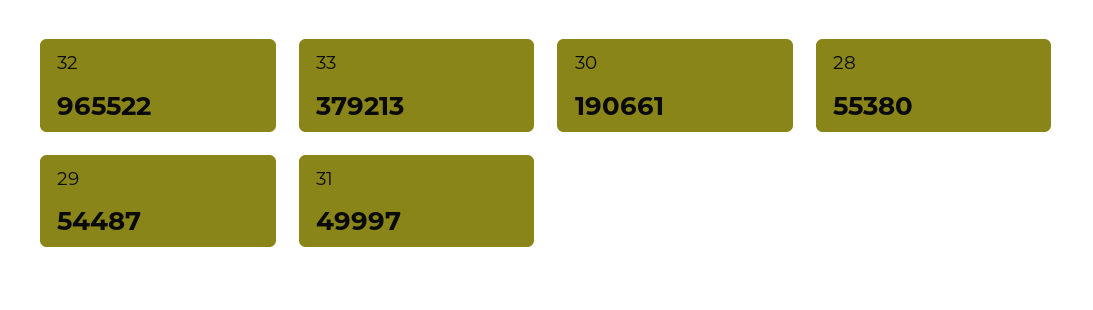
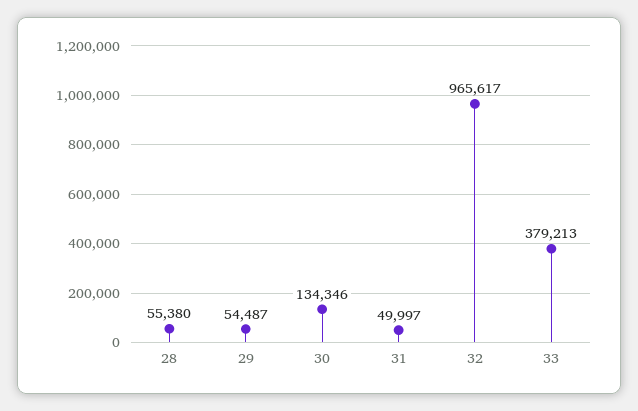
32: 965522 -> 965617
30: 190661 -> 134346

